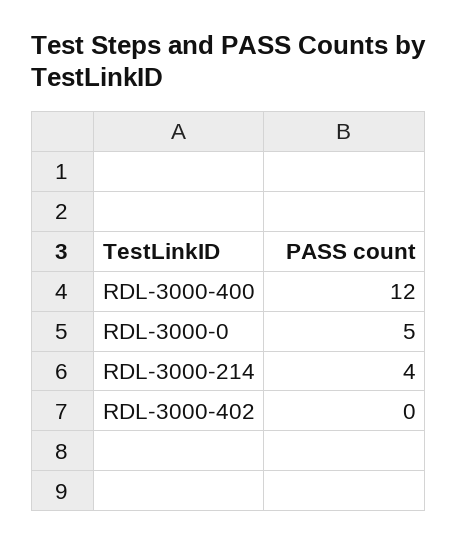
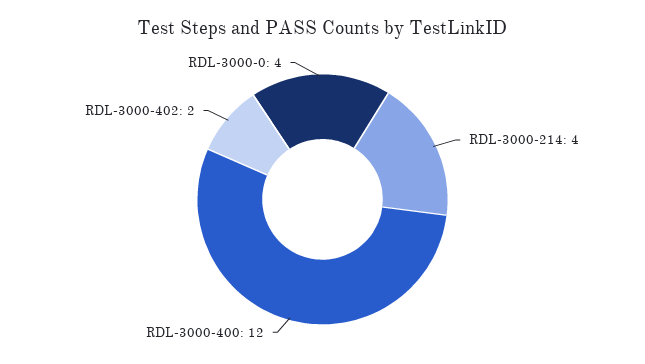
RDL-3000-0: 5 -> 4
RDL-3000-402: 0 -> 2

